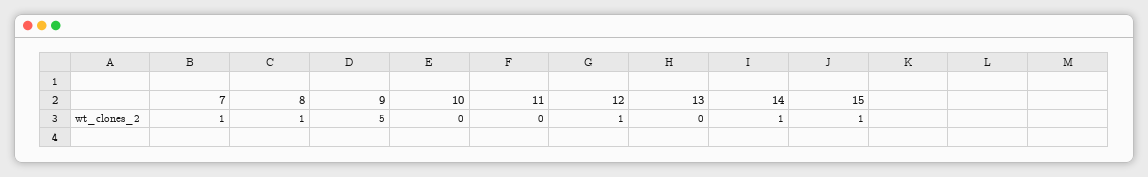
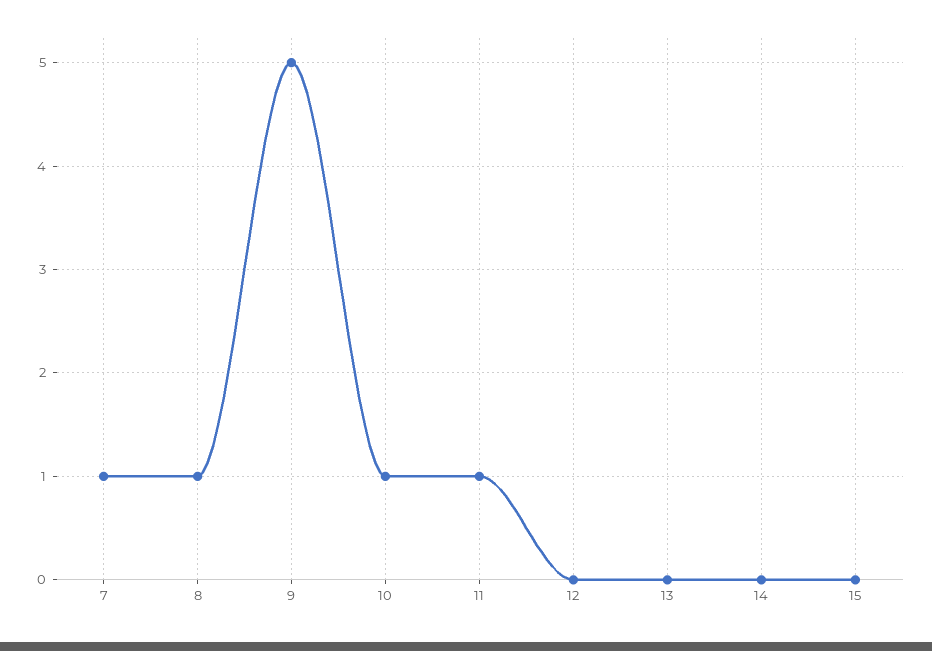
10: 0 -> 1
11: 0 -> 1
12: 1 -> 0
14: 1 -> 0
15: 1 -> 0

